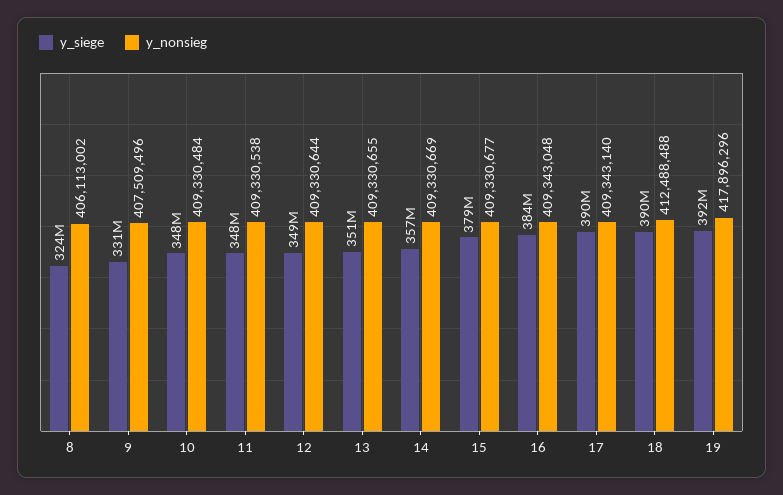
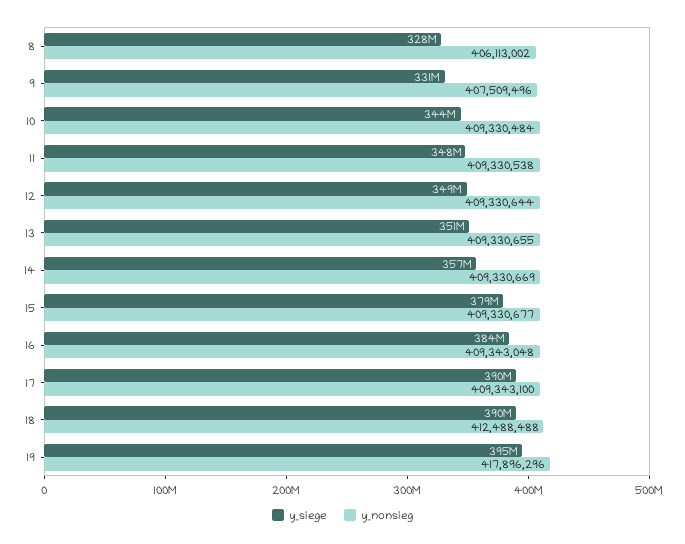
y_siege, 8: 324000000 -> 328000000
y_siege, 10: 348000000 -> 344000000
y_nonsieg, 17: 409343140 -> 409343100
y_siege, 19: 392000000 -> 395000000

